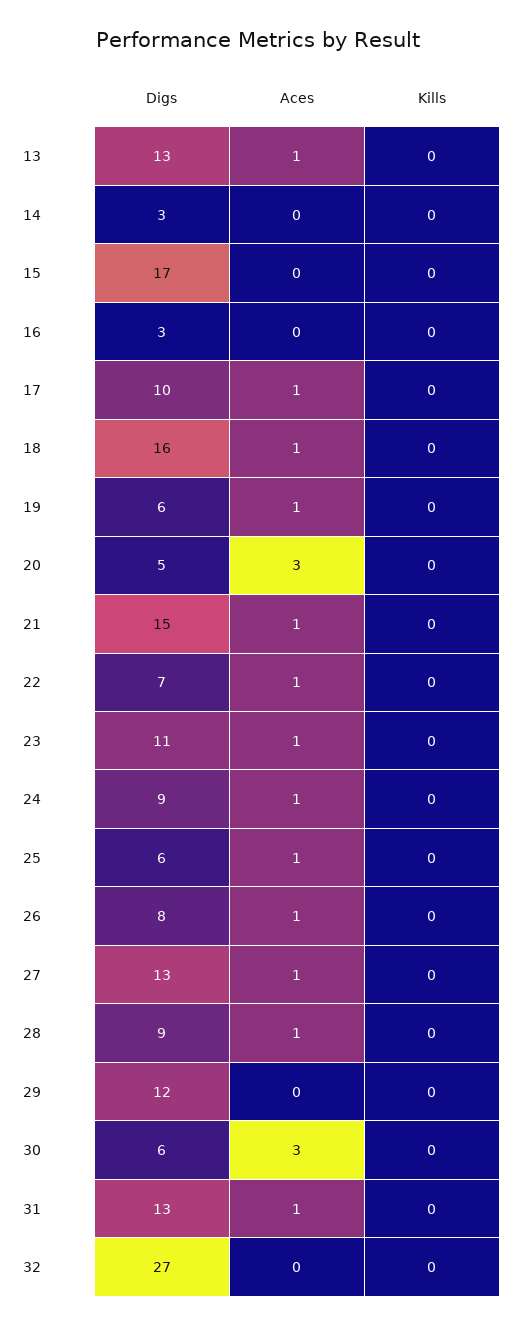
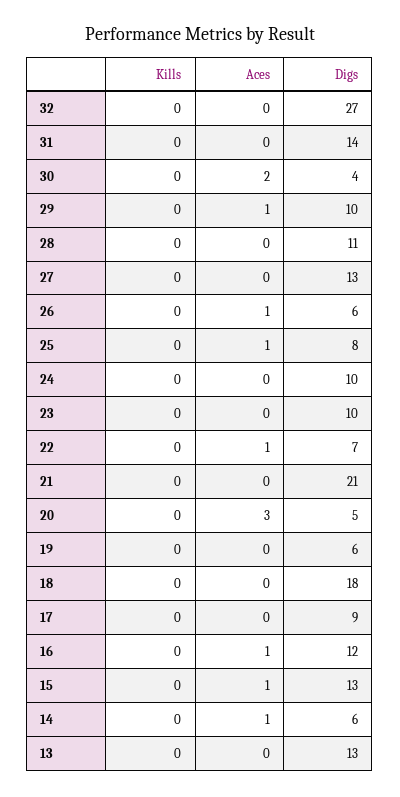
Aces, 13: 1 -> 0
Digs, 14: 3 -> 6
Aces, 14: 0 -> 1
Digs, 15: 17 -> 13
Aces, 15: 0 -> 1
Digs, 16: 3 -> 12
Aces, 16: 0 -> 1
Digs, 17: 10 -> 9
Aces, 17: 1 -> 0
Digs, 18: 16 -> 18
Aces, 18: 1 -> 0
Aces, 19: 1 -> 0
Digs, 21: 15 -> 21
Aces, 21: 1 -> 0
Digs, 23: 11 -> 10
Aces, 23: 1 -> 0
Digs, 24: 9 -> 10
Aces, 24: 1 -> 0
Digs, 25: 6 -> 8
Digs, 26: 8 -> 6
Aces, 27: 1 -> 0
Digs, 28: 9 -> 11
Aces, 28: 1 -> 0
Digs, 29: 12 -> 10
Aces, 29: 0 -> 1
Digs, 30: 6 -> 4
Aces, 30: 3 -> 2
Digs, 31: 13 -> 14
Aces, 31: 1 -> 0

